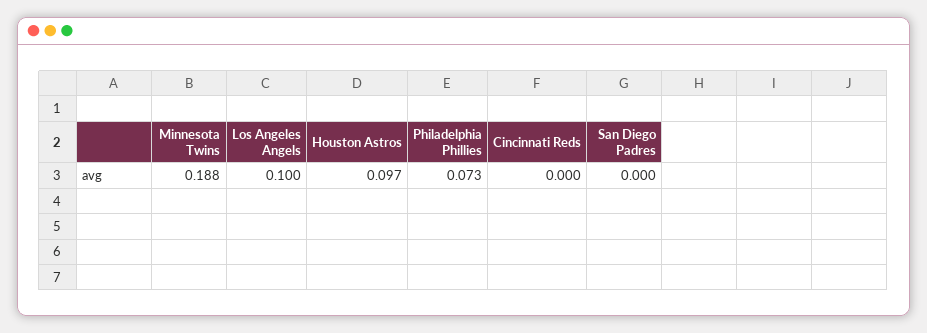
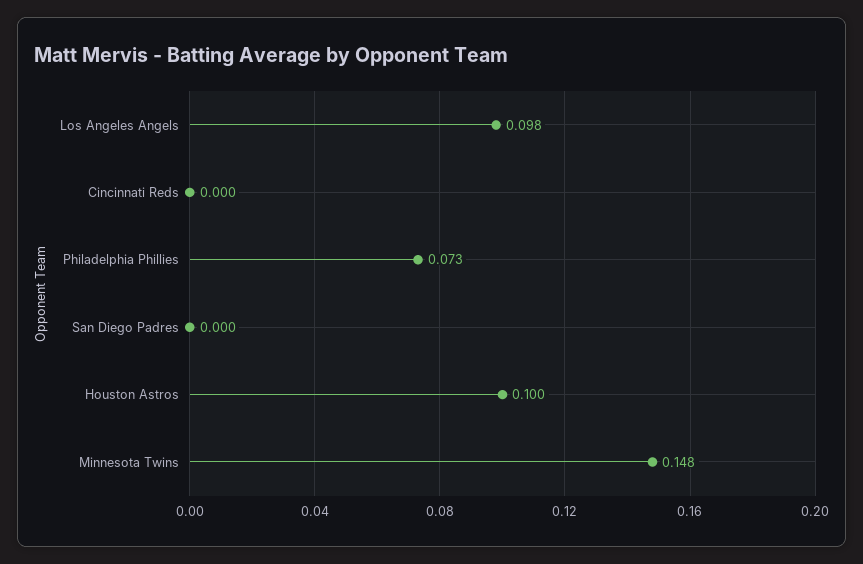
Minnesota Twins: 0.188 -> 0.148
Los Angeles Angels: 0.1 -> 0.098
Houston Astros: 0.097 -> 0.1

